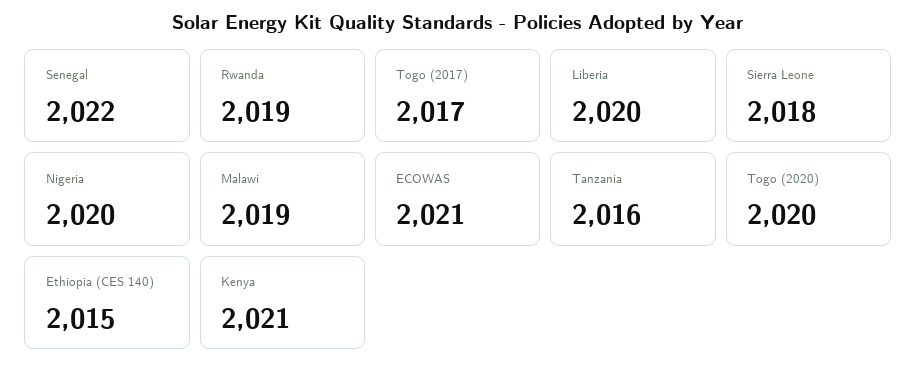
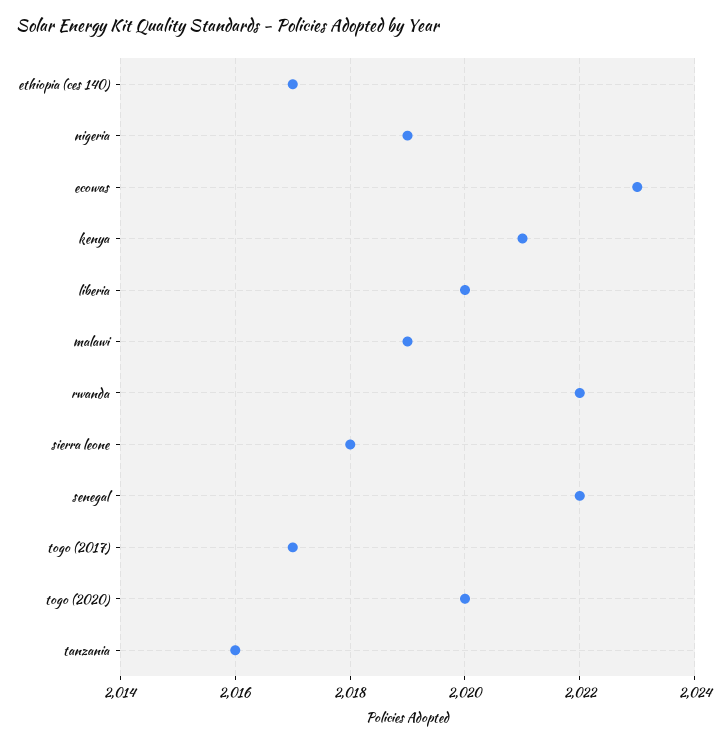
Rwanda: 2019 -> 2022
Nigeria: 2020 -> 2019
ECOWAS: 2021 -> 2023
Ethiopia (CES 140): 2015 -> 2017

